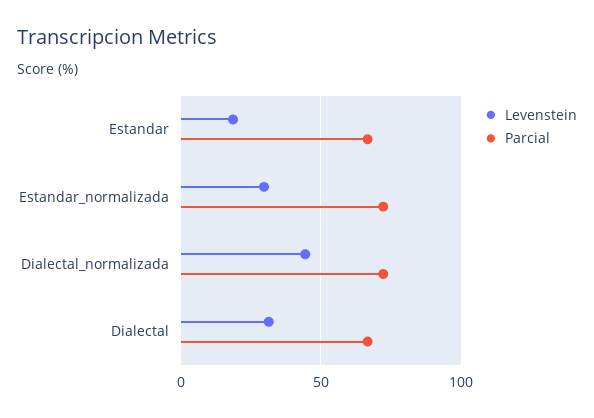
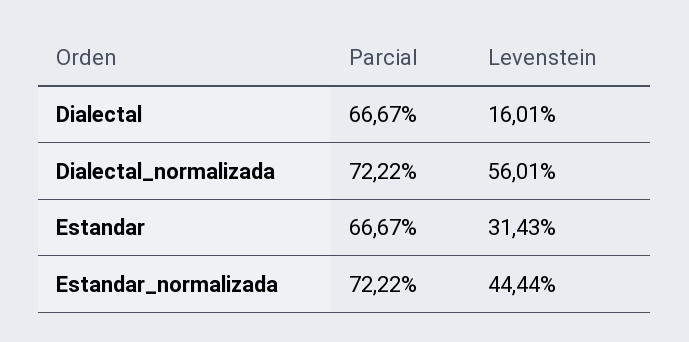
Levenstein, Estandar: 20 -> 31.43
Levenstein, Estandar_normalizada: 30 -> 44.44
Levenstein, Dialectal_normalizada: 45 -> 56.01
Levenstein, Dialectal: 30 -> 16.01

